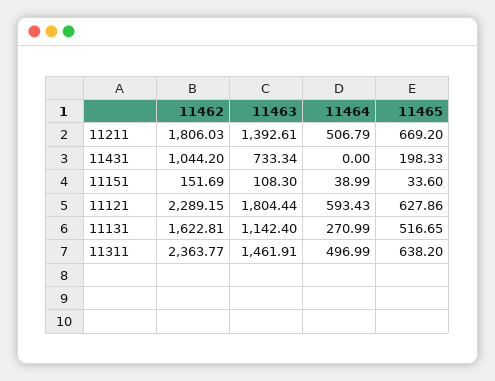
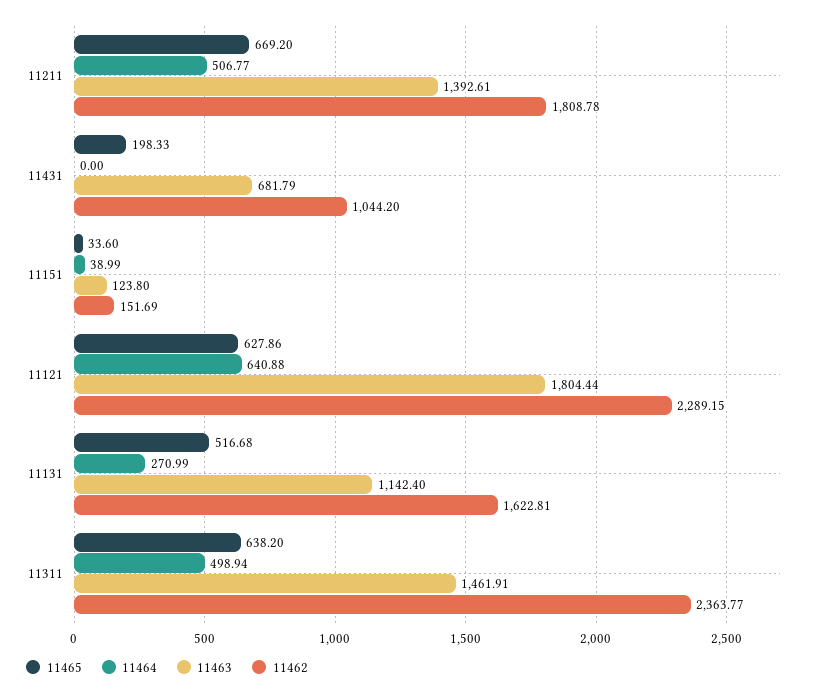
11462, 11211: 1806.03 -> 1808.78
11464, 11211: 506.79 -> 506.77
11463, 11431: 733.34 -> 681.79
11463, 11151: 108.3 -> 123.8
11464, 11121: 593.43 -> 640.88
11465, 11131: 516.65 -> 516.68
11464, 11311: 496.99 -> 498.94

